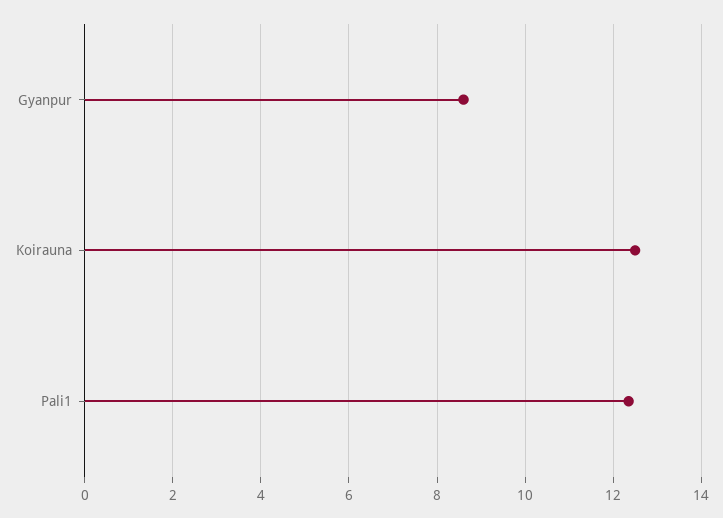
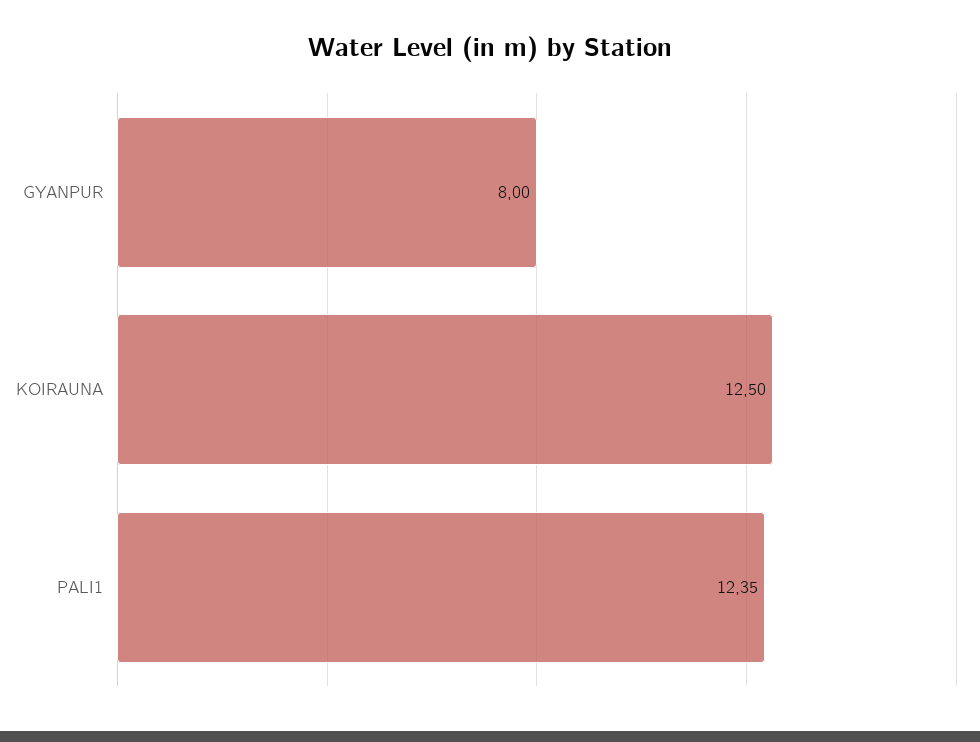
Gyanpur: 8.6 -> 8

